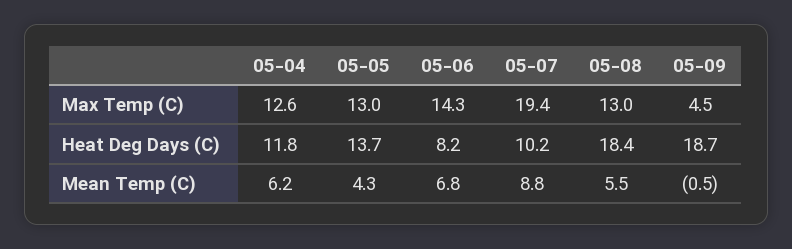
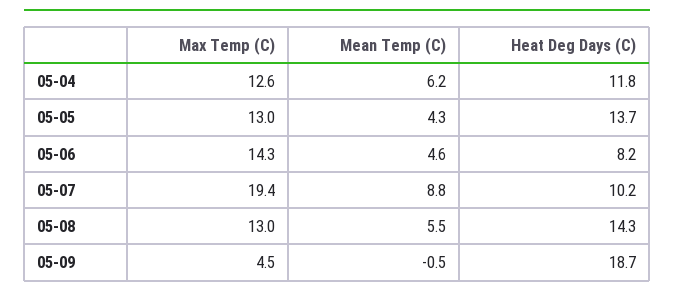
05-08, Heat Deg Days (C): 18.4 -> 14.3
05-06, Mean Temp (C): 6.8 -> 4.6

